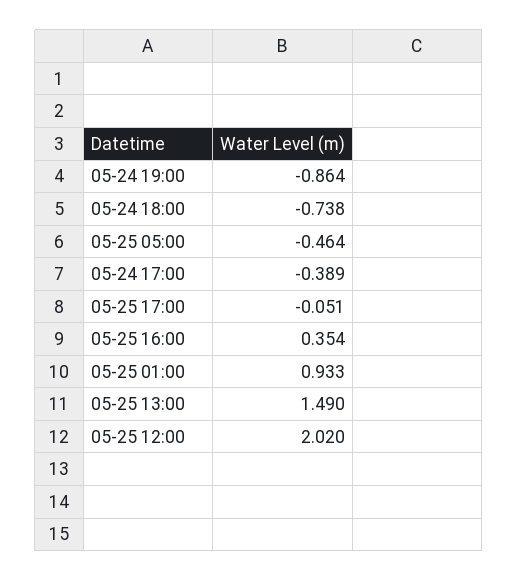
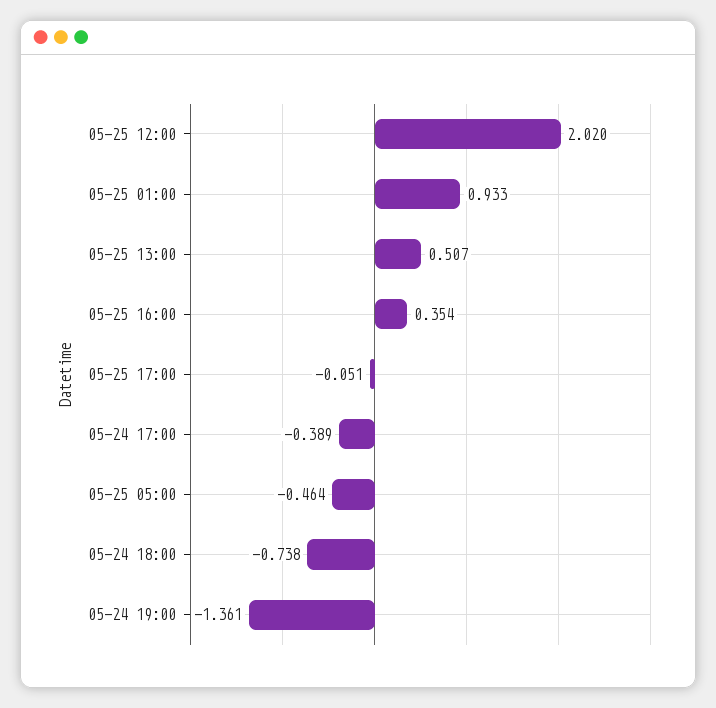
05-24 19:00: -0.864 -> -1.361
05-25 13:00: 1.49 -> 0.507

